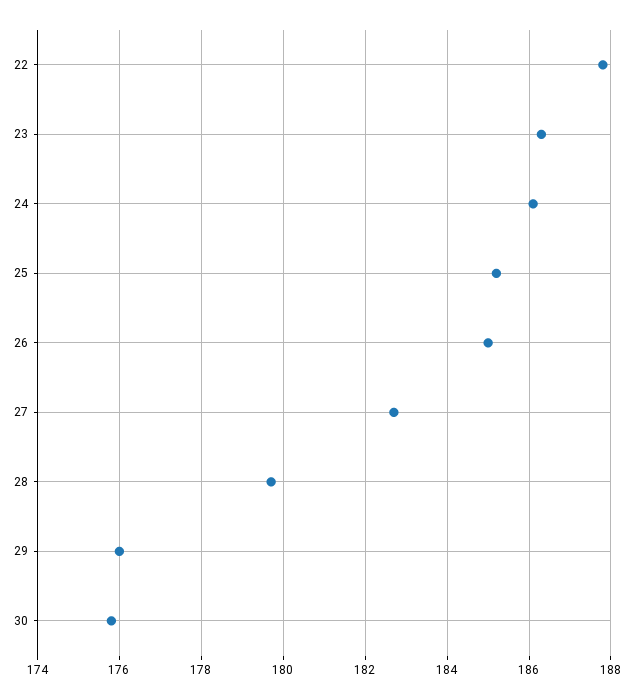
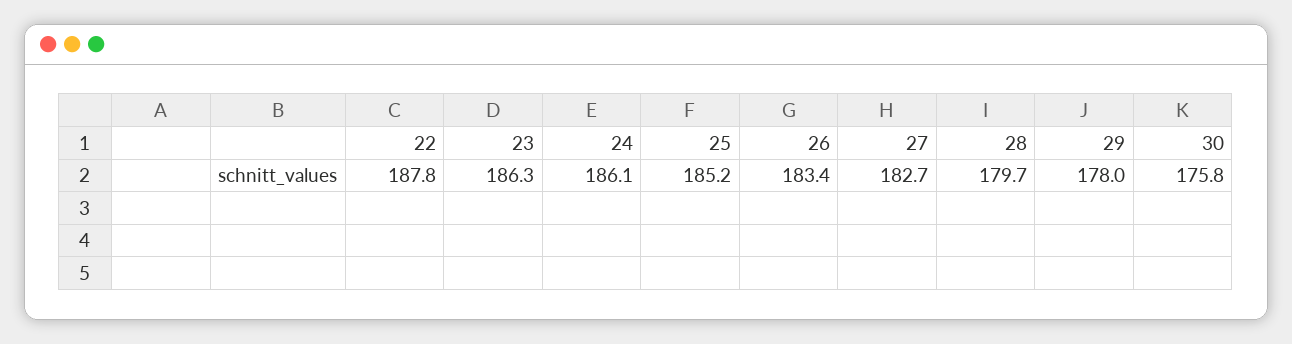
26: 185 -> 183.4
29: 176 -> 178

